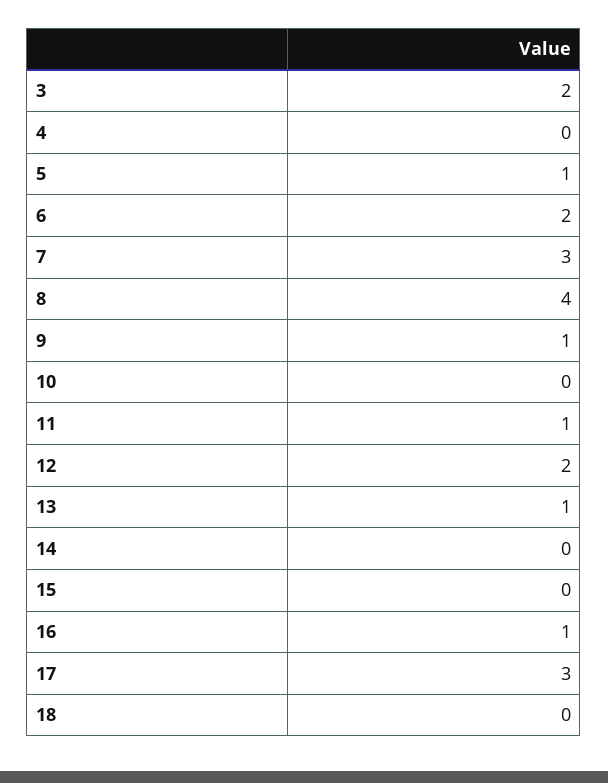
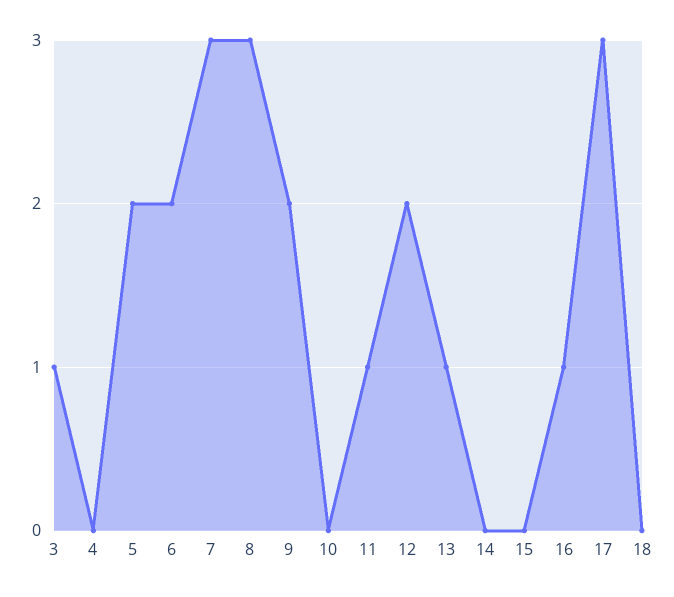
3: 2 -> 1
5: 1 -> 2
8: 4 -> 3
9: 1 -> 2

